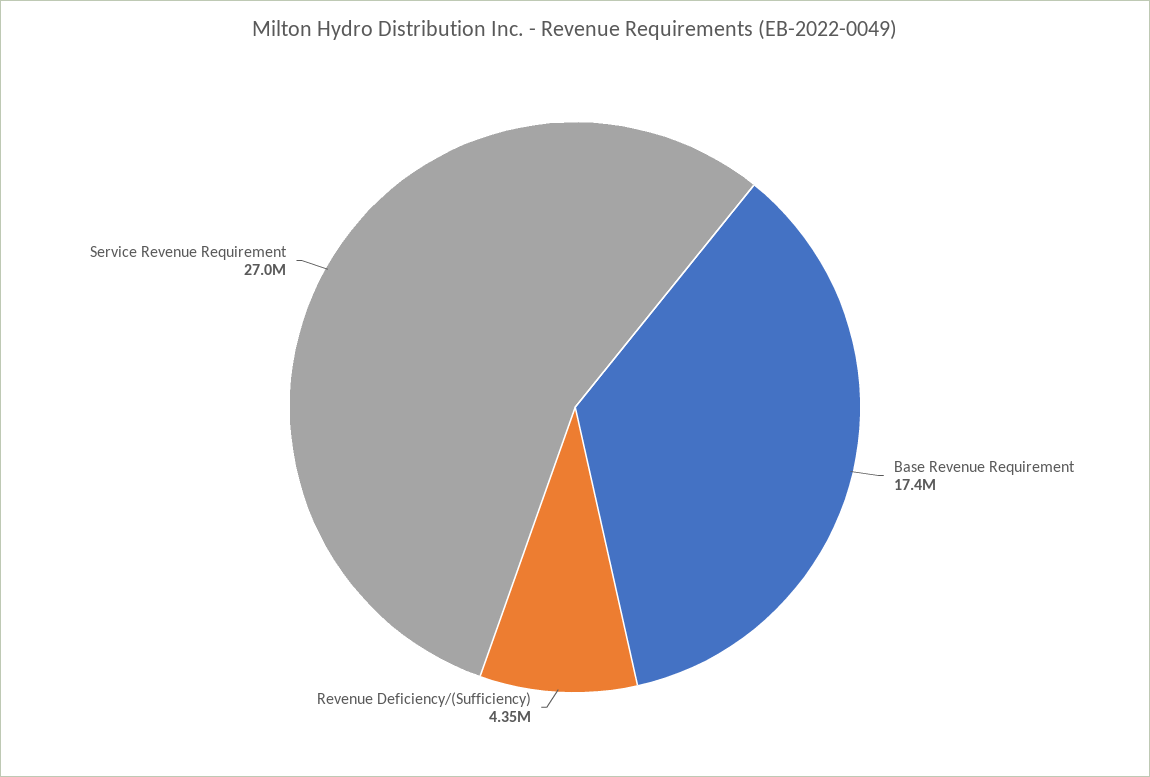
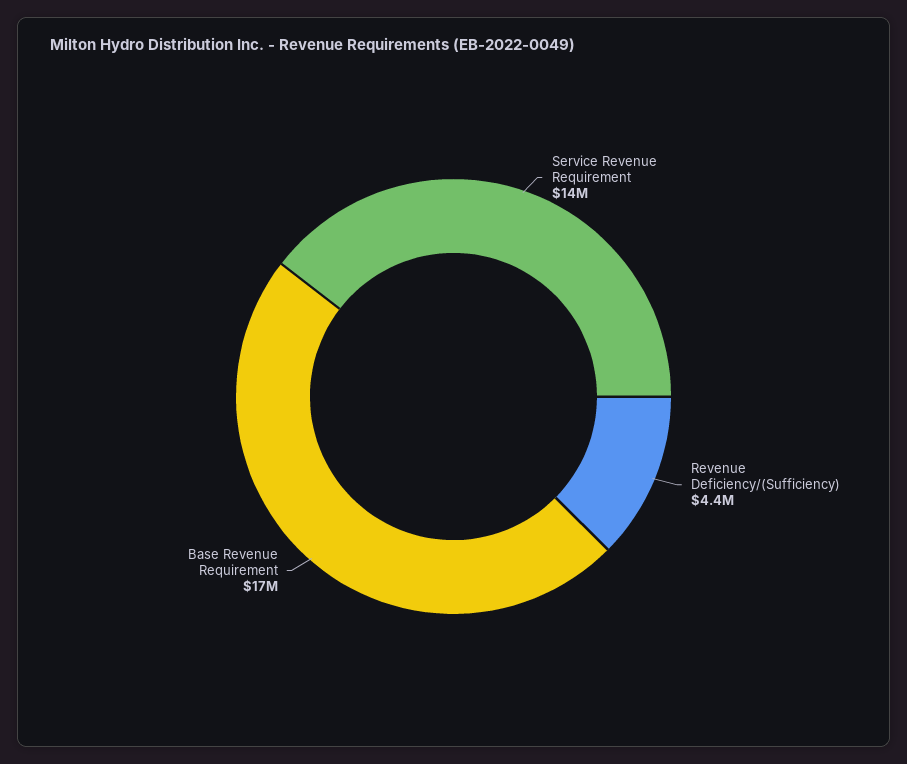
Service Revenue Requirement: 27000000 -> 14000000

